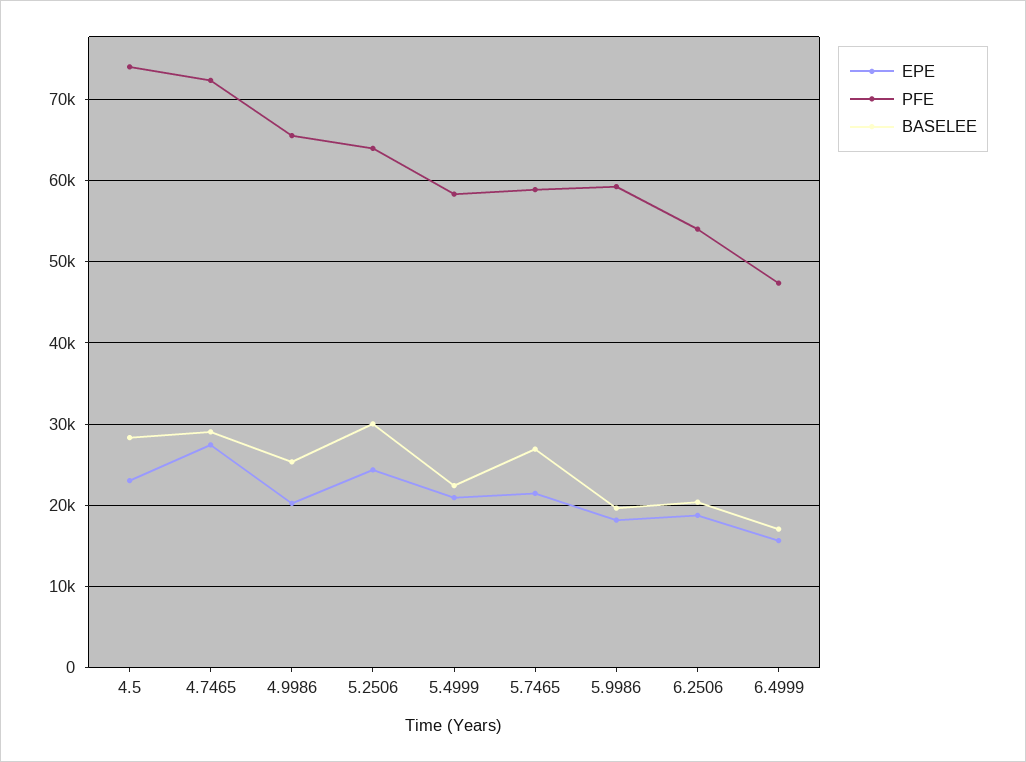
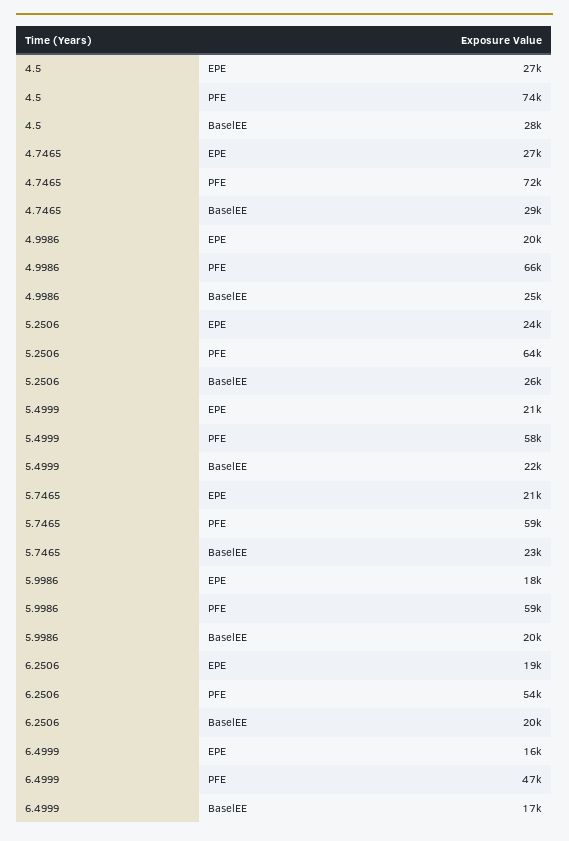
EPE, 4.5: 23000 -> 27000
BASELEE, 5.2506: 30000 -> 26000
BASELEE, 5.7465: 27000 -> 23000

